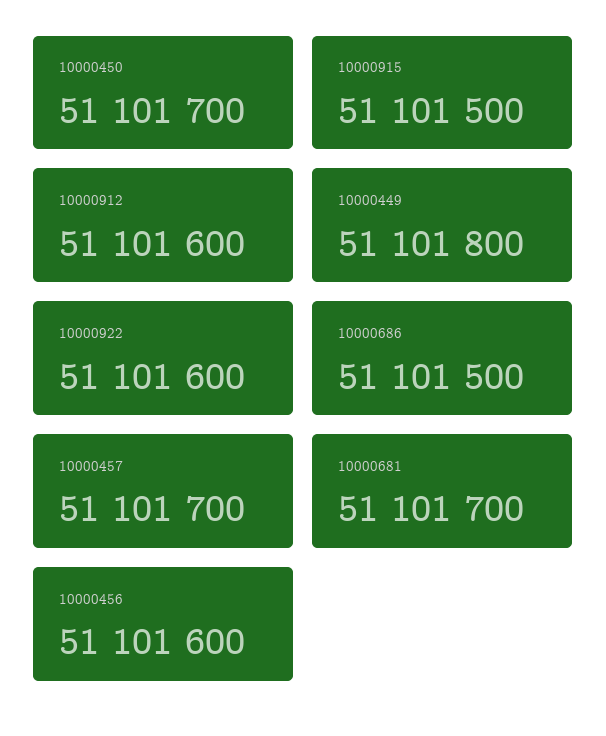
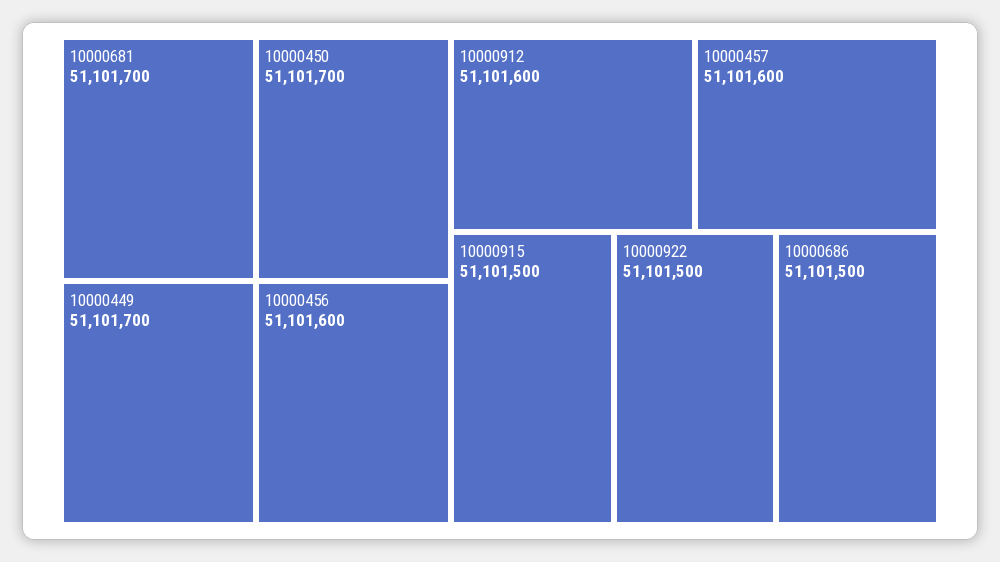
10000449: 51101800 -> 51101700
10000922: 51101600 -> 51101500
10000457: 51101700 -> 51101600

